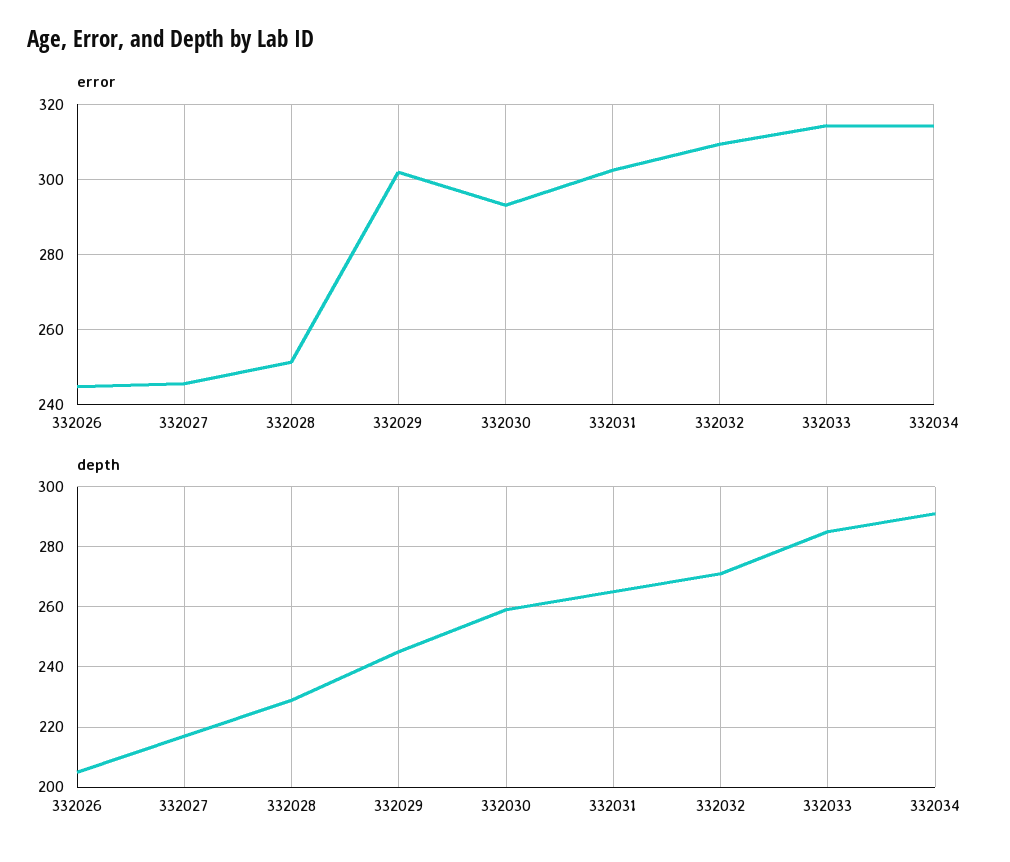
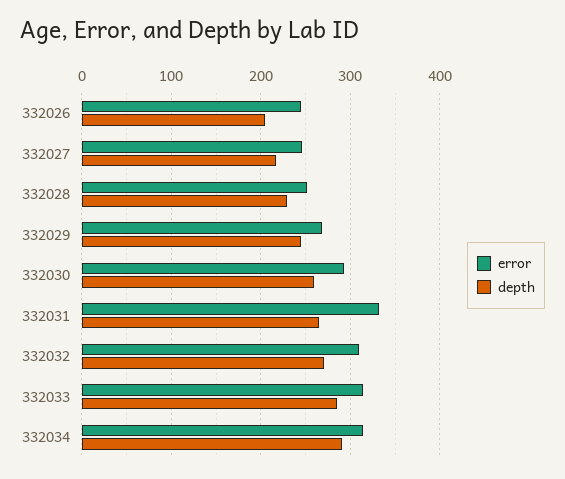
error, 332029: 302 -> 270
error, 332031: 302 -> 330

